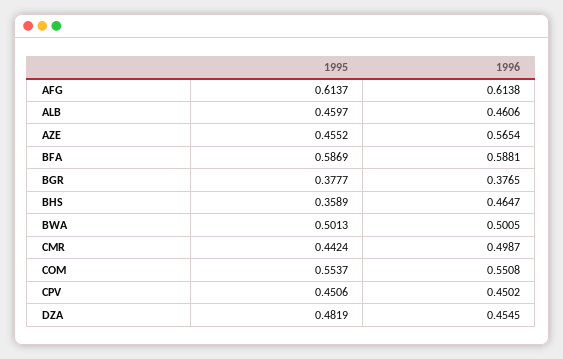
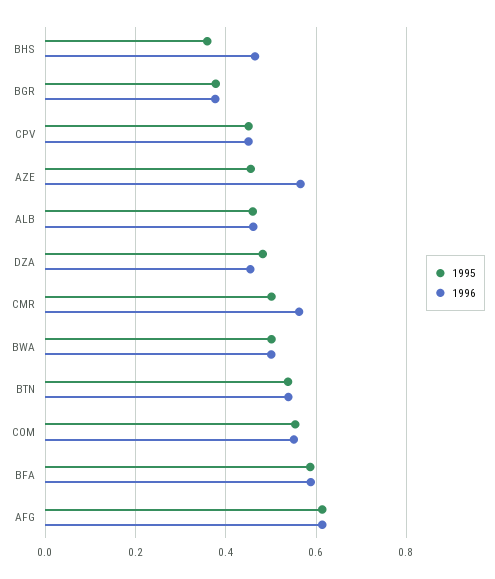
1995, CMR: 0.4424 -> 0.5
1996, CMR: 0.4987 -> 0.56
1995, BTN: none -> 0.54
1996, BTN: none -> 0.54

